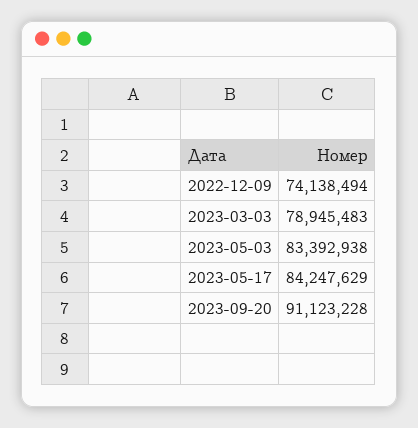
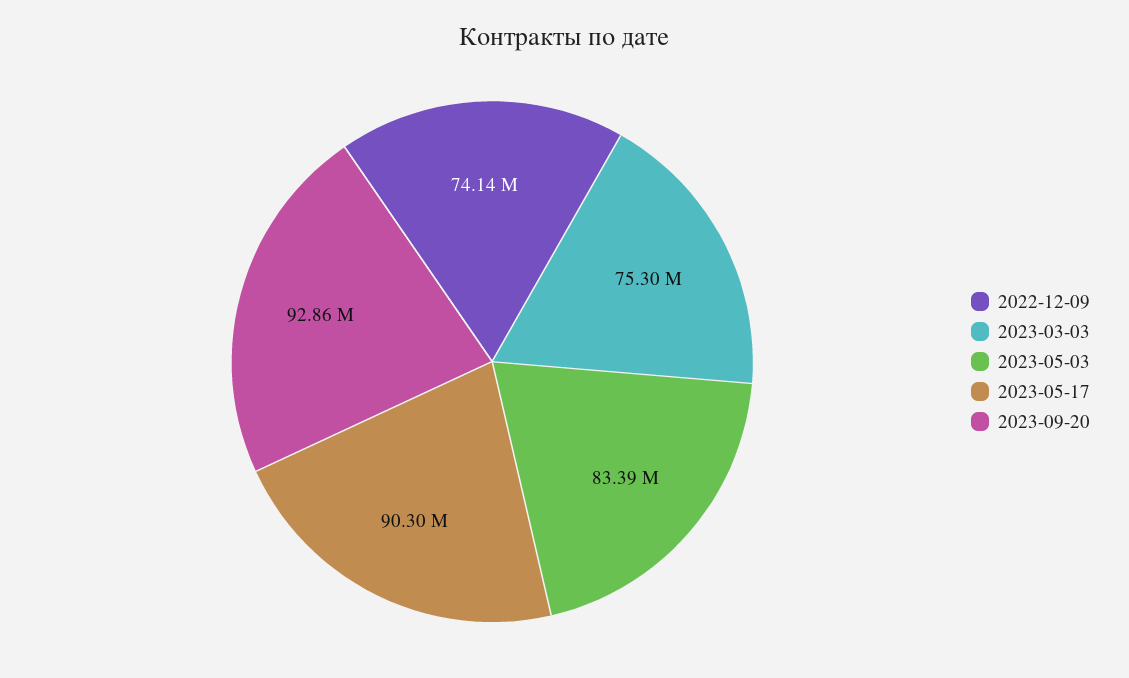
2023-03-03: 78945483 -> 75300000
2023-05-17: 84247629 -> 90300000
2023-09-20: 91123228 -> 92860000

